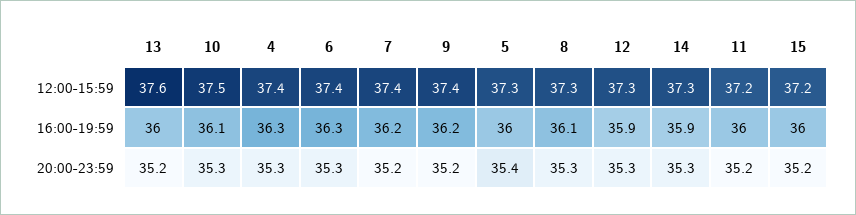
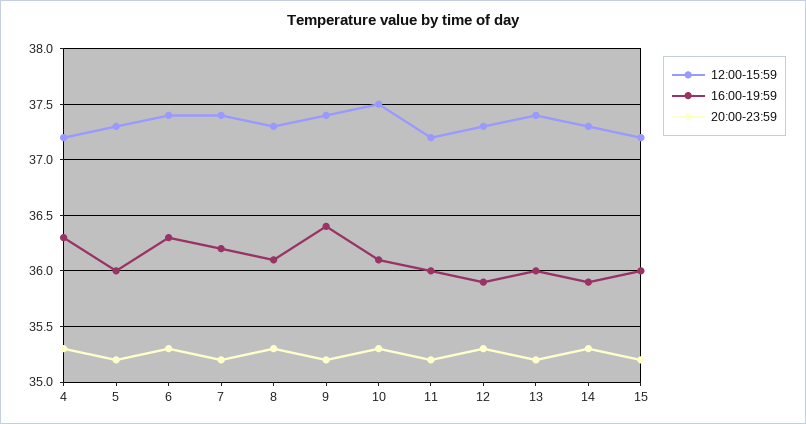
12:00-15:59, 13: 37.6 -> 37.4
12:00-15:59, 4: 37.4 -> 37.2
16:00-19:59, 9: 36.2 -> 36.4
20:00-23:59, 5: 35.4 -> 35.2

